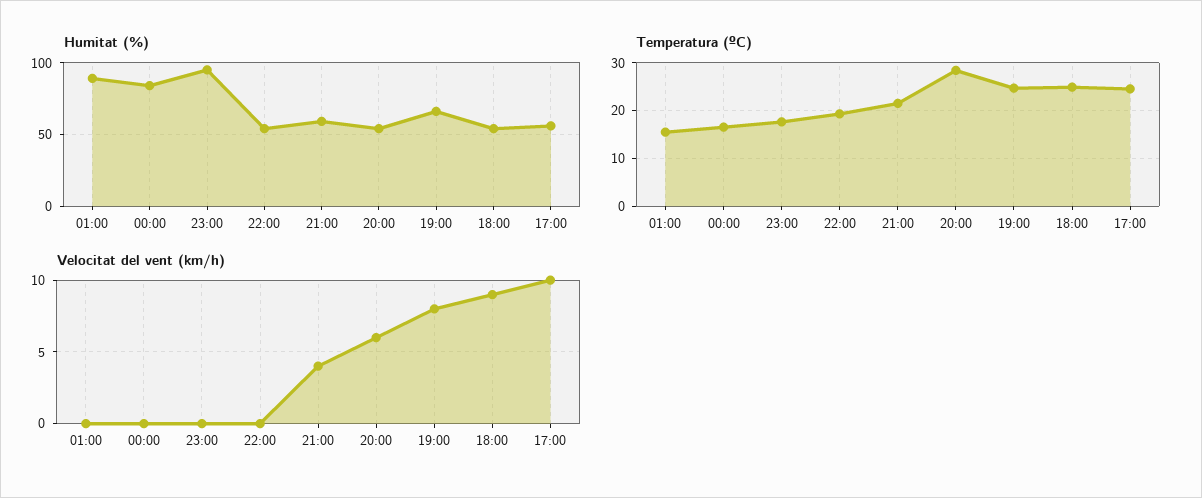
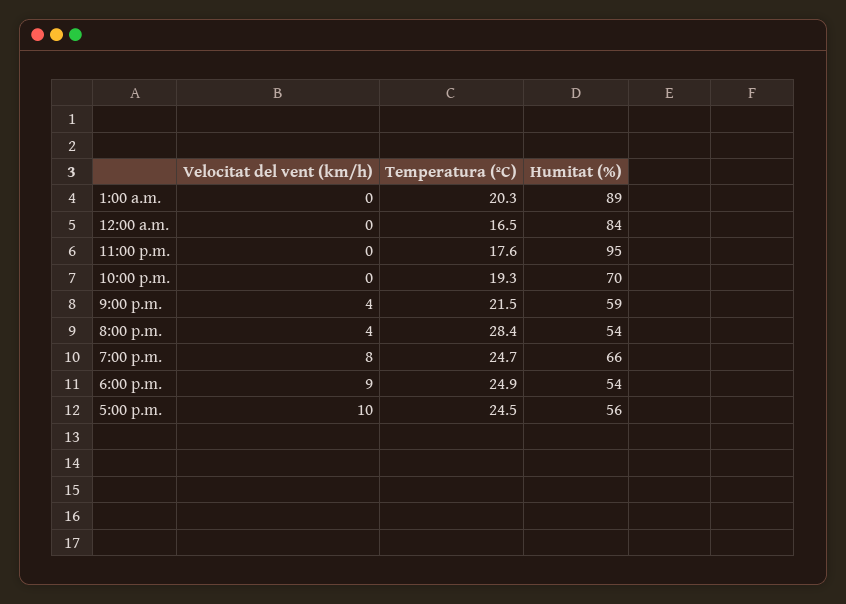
Humitat (%), 22:00: 55 -> 70
Temperatura (ºC), 01:00: 16 -> 20.3
Velocitat del vent (km/h), 20:00: 6 -> 4

